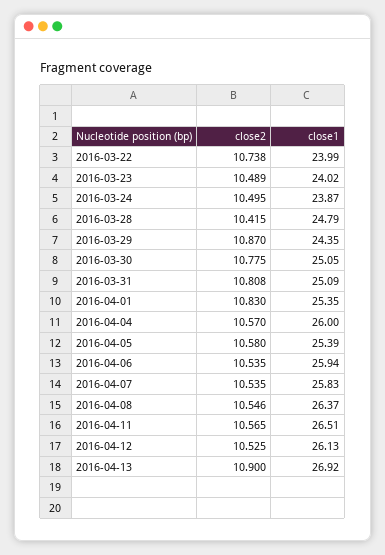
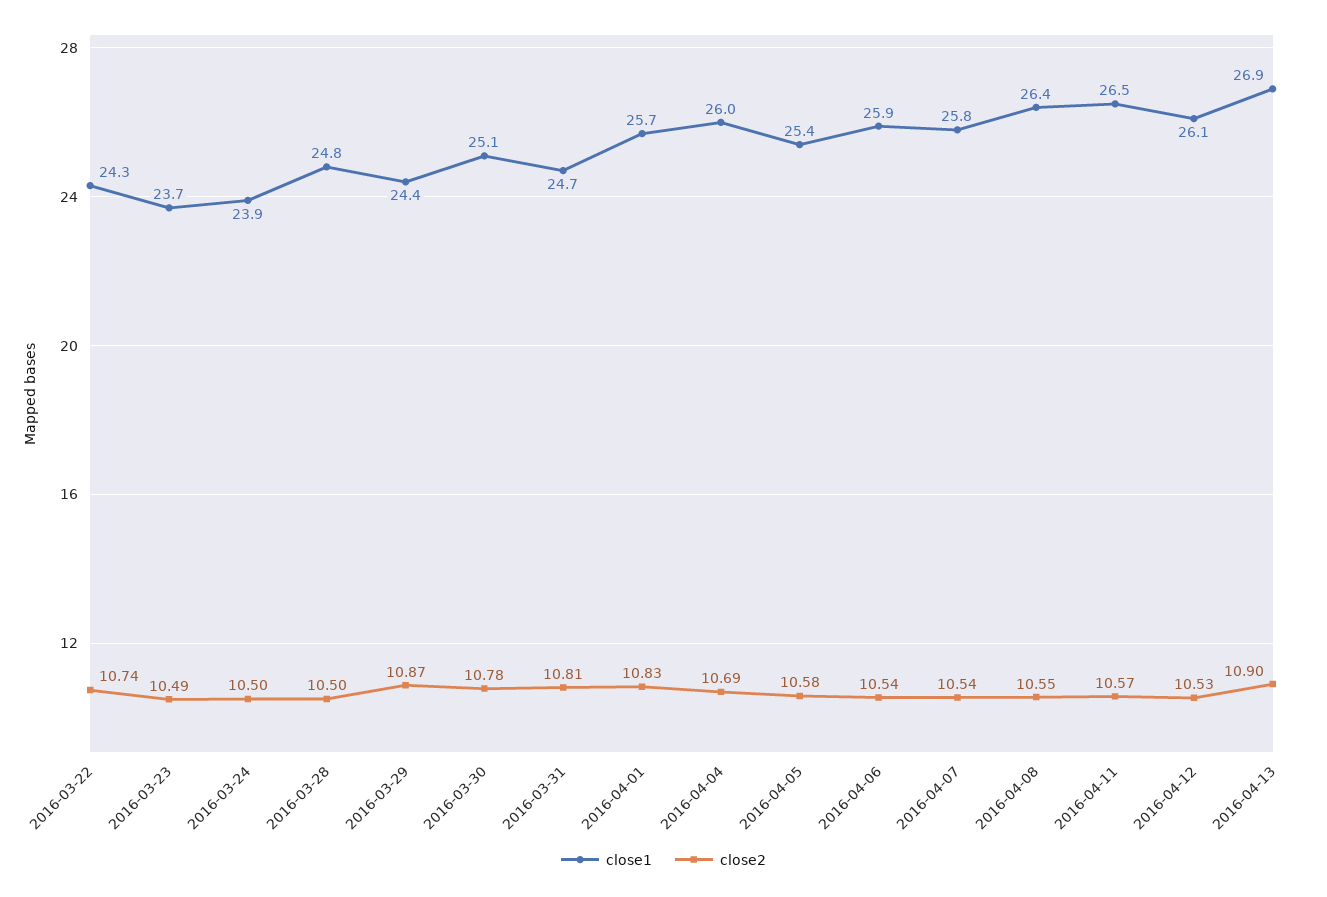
close1, 2016-03-22: 23.99 -> 24.3
close1, 2016-03-23: 24.02 -> 23.7
close2, 2016-03-28: 10.415 -> 10.5
close1, 2016-03-31: 25.09 -> 24.7
close1, 2016-04-01: 25.35 -> 25.7
close2, 2016-04-04: 10.57 -> 10.69

